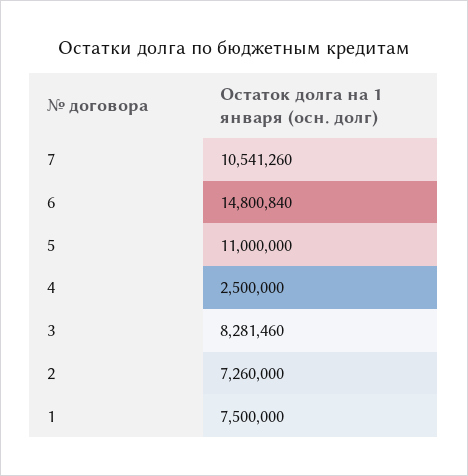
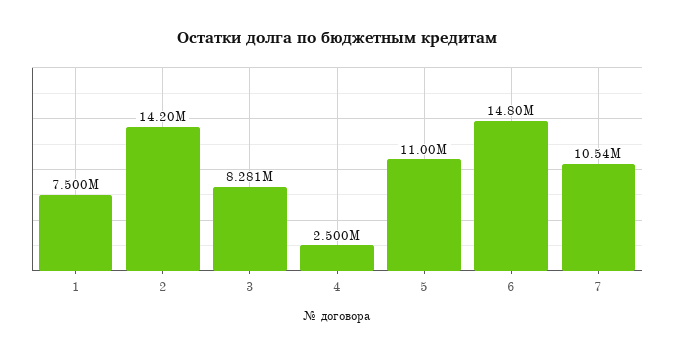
2: 7260000 -> 14200000

